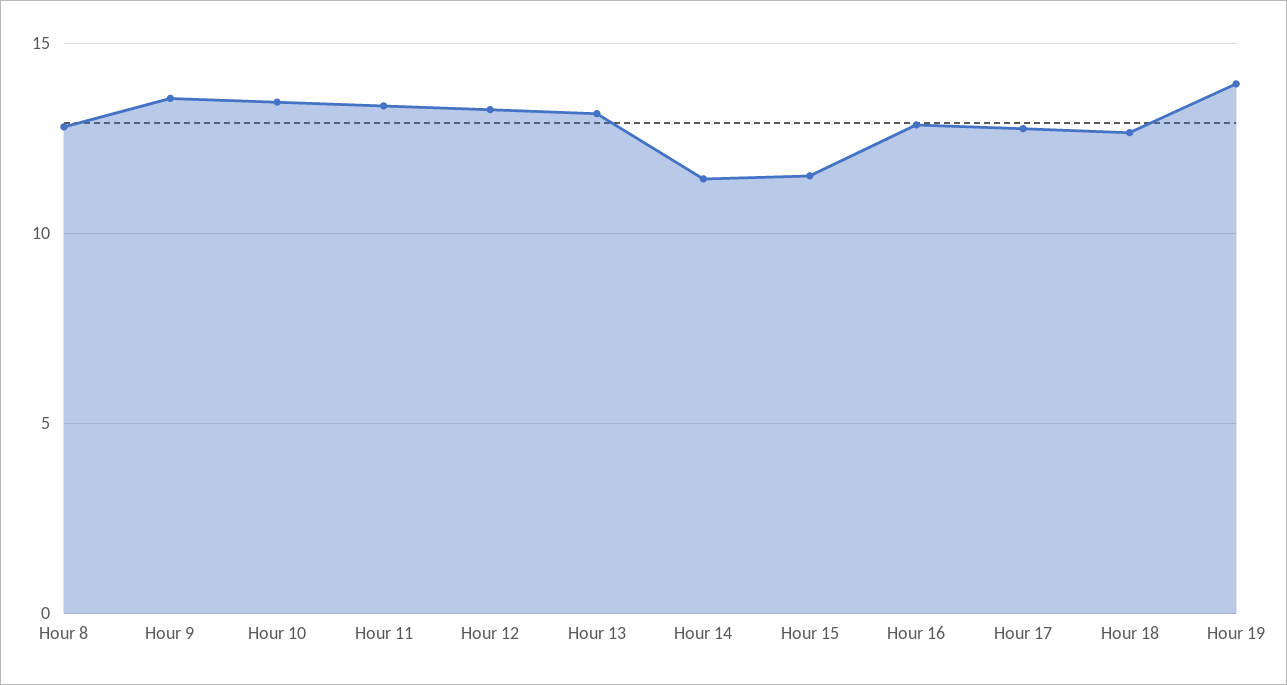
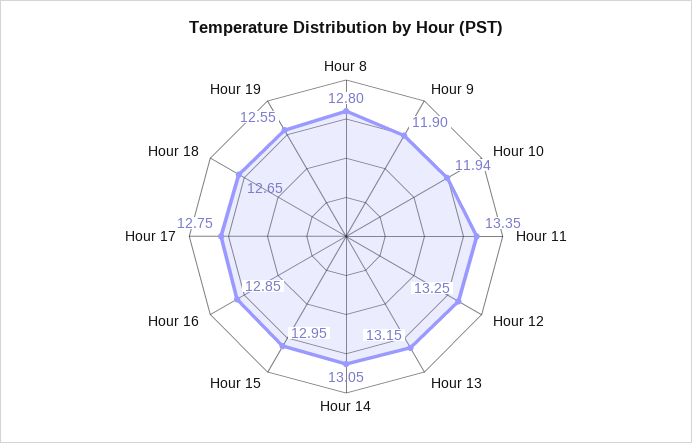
Hour 9: 13.5 -> 11.9
Hour 10: 13.5 -> 11.94
Hour 14: 11.5 -> 13.05
Hour 15: 11.5 -> 12.95
Hour 19: 14 -> 12.55

